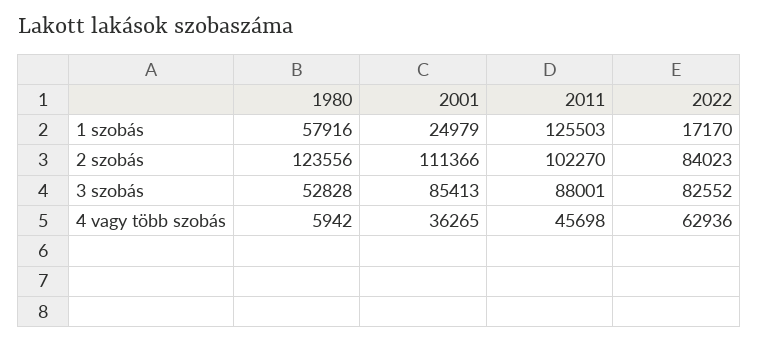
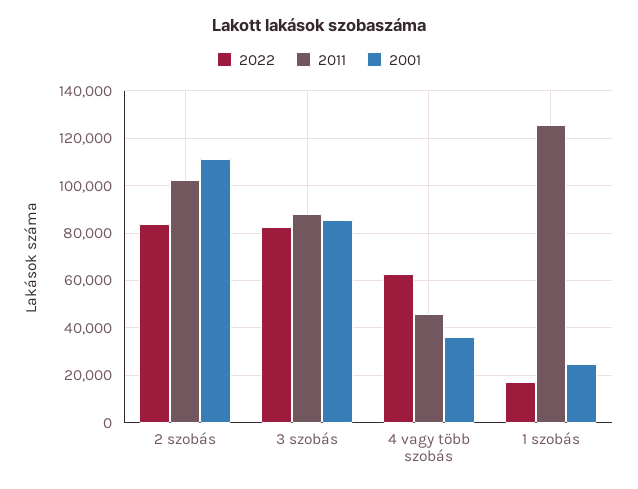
1980, 1 szobás: 57916 -> none
1980, 2 szobás: 123556 -> none
1980, 3 szobás: 52828 -> none
1980, 4 vagy több szobás: 5942 -> none

